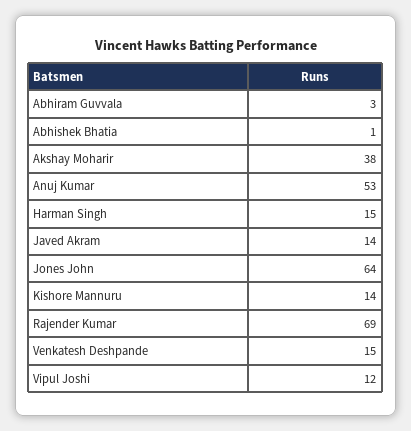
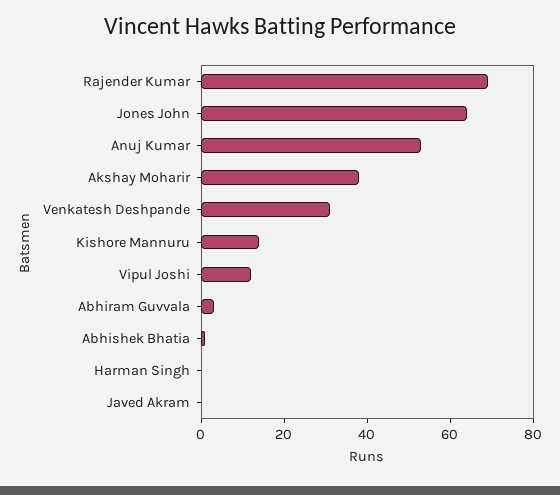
Harman Singh: 15 -> 0
Javed Akram: 14 -> 0
Venkatesh Deshpande: 15 -> 30

